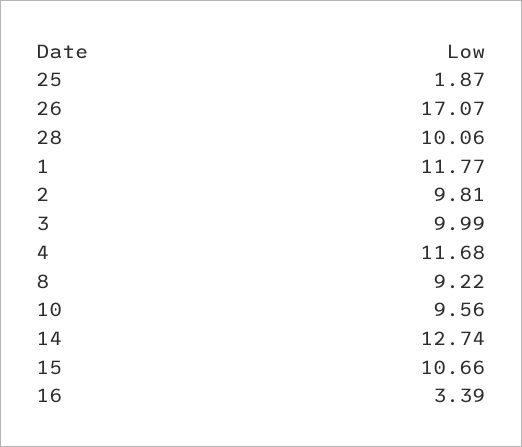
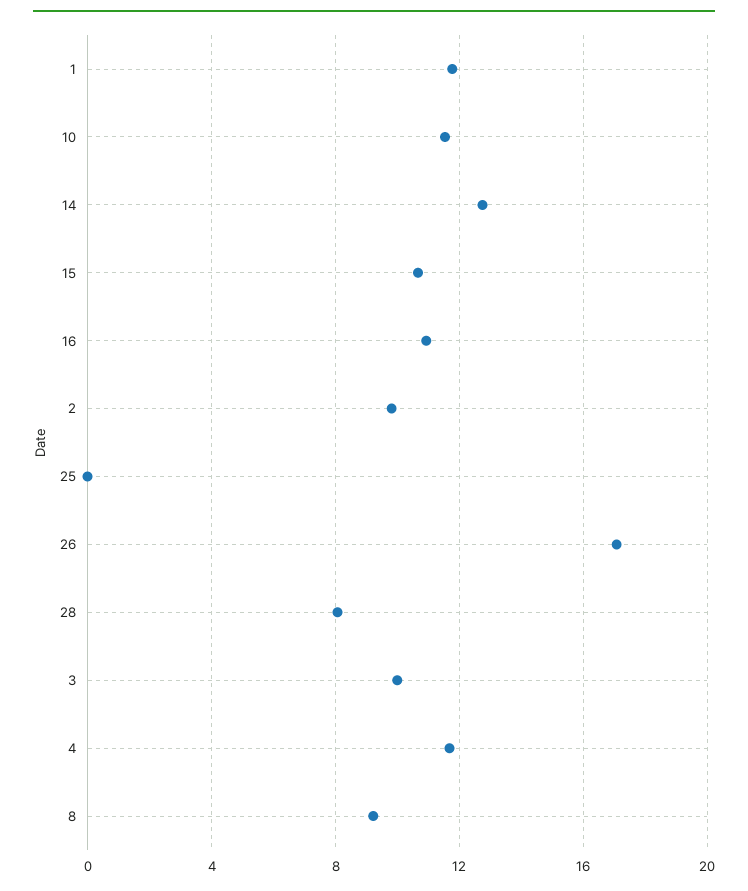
25: 1.87 -> 0
28: 10.06 -> 8
10: 9.56 -> 11.5
16: 3.39 -> 11

